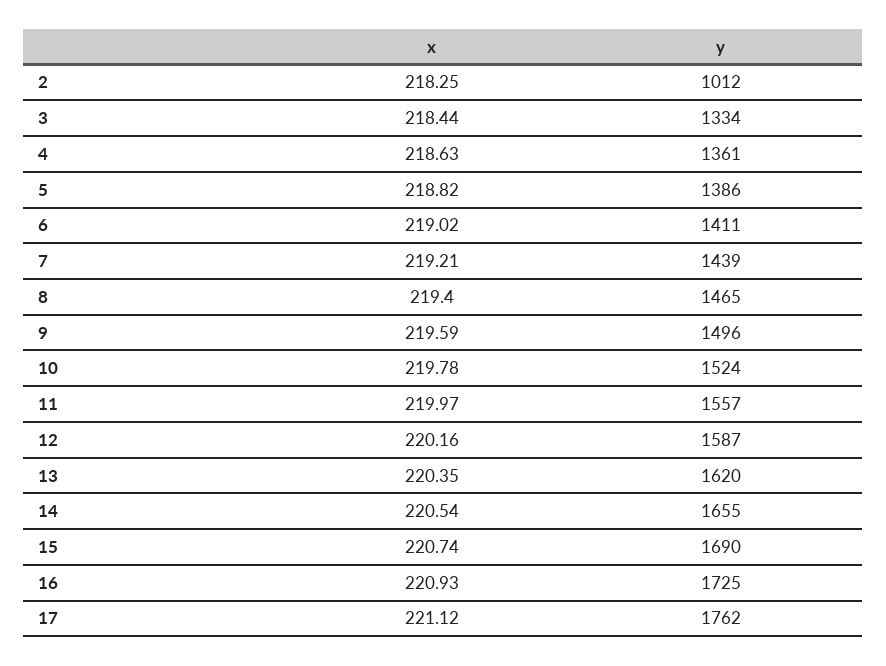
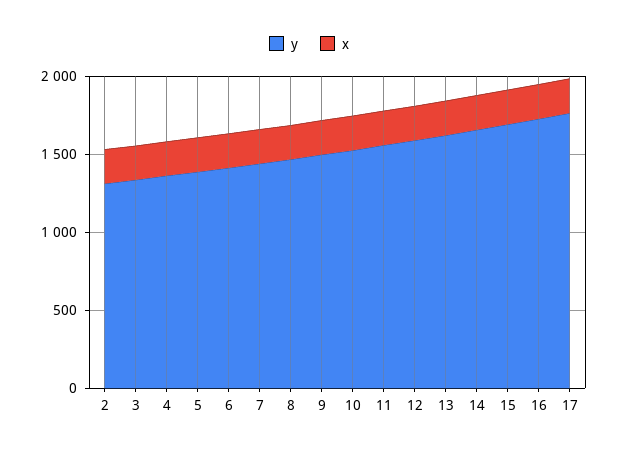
y, 2: 1012 -> 1300

